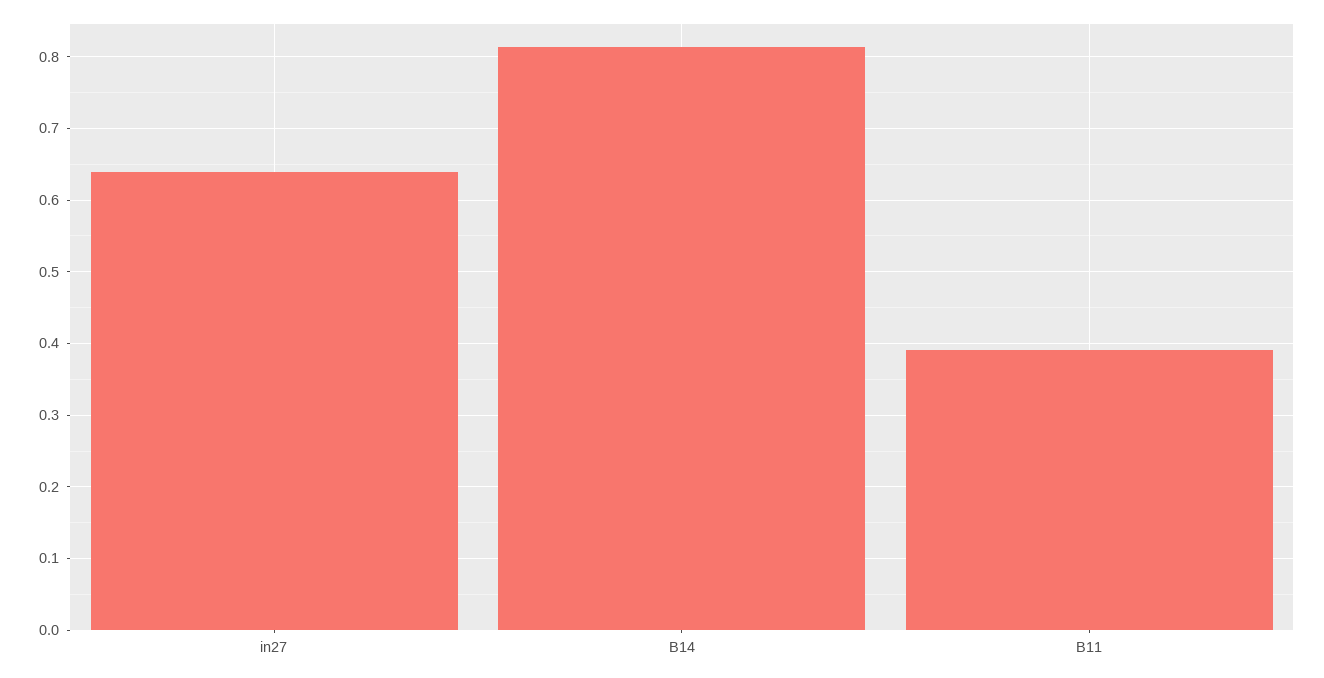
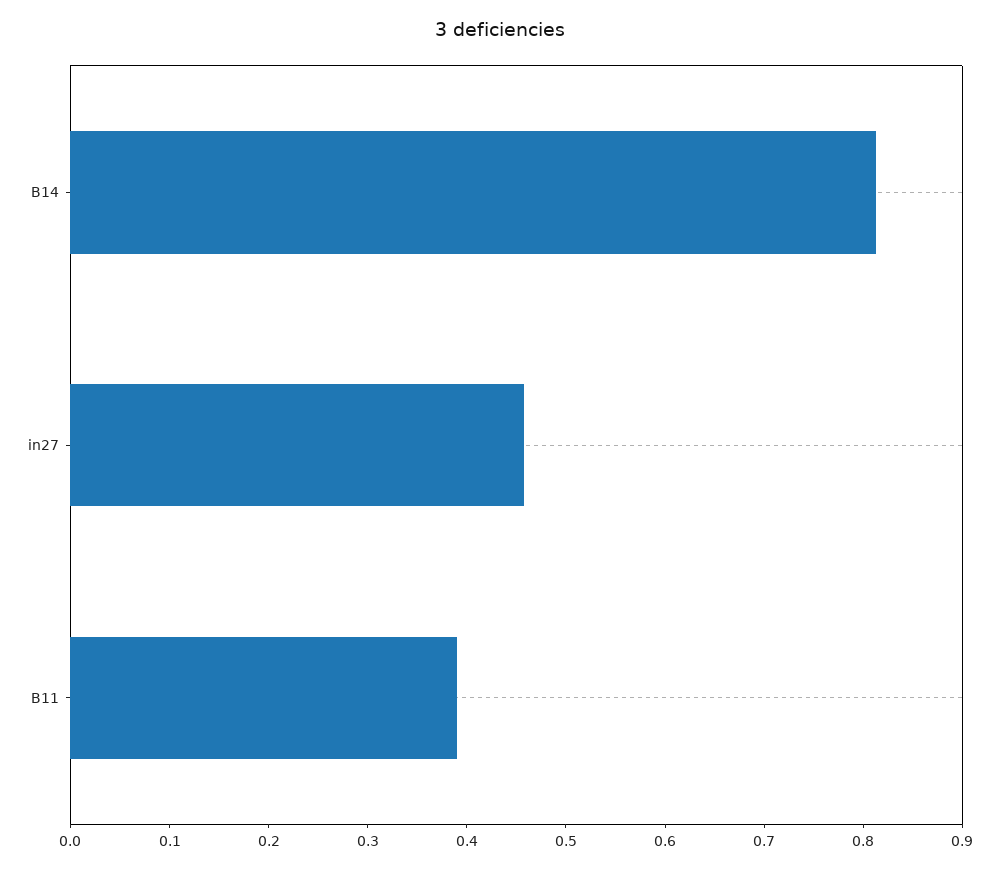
in27: 0.64 -> 0.46

